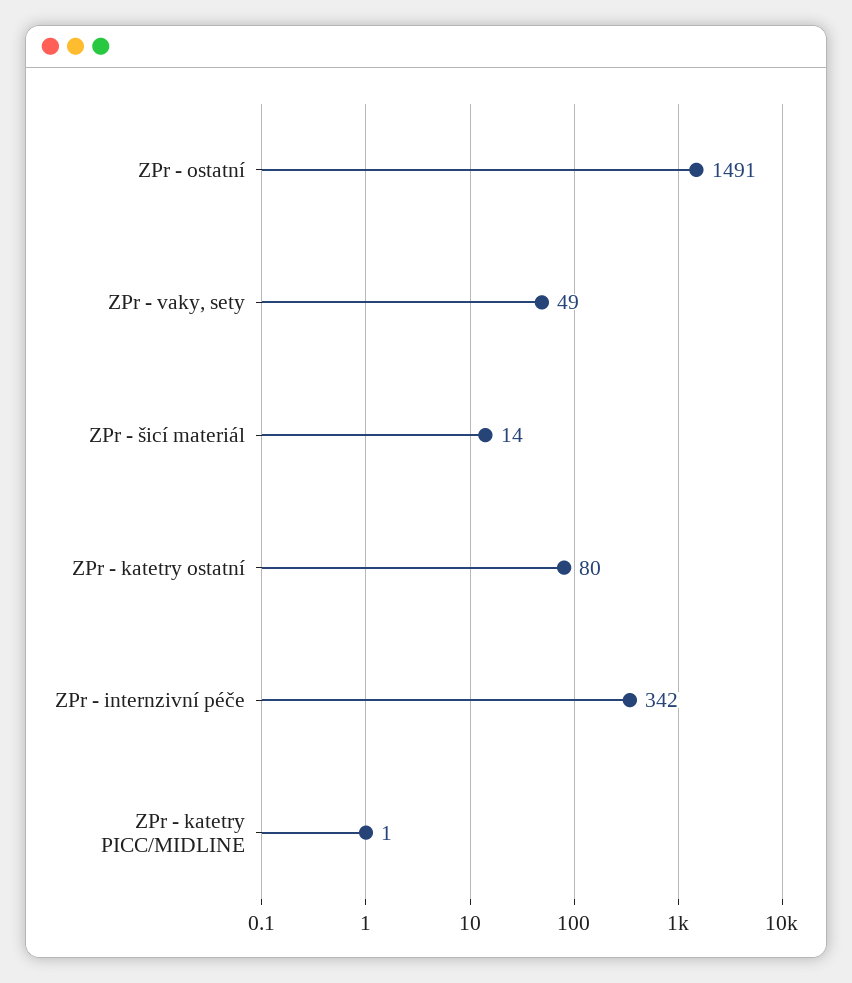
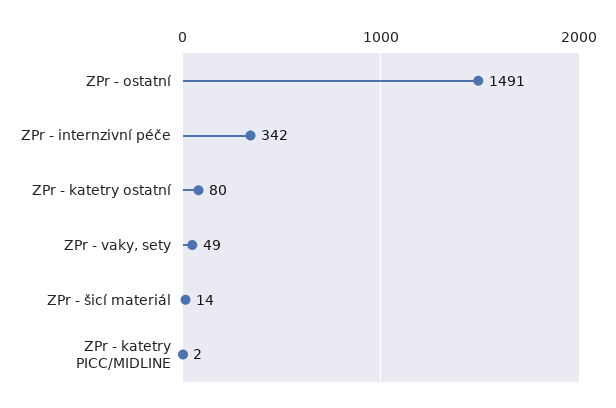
ZPr - katetry PICC/MIDLINE: 1 -> 2

